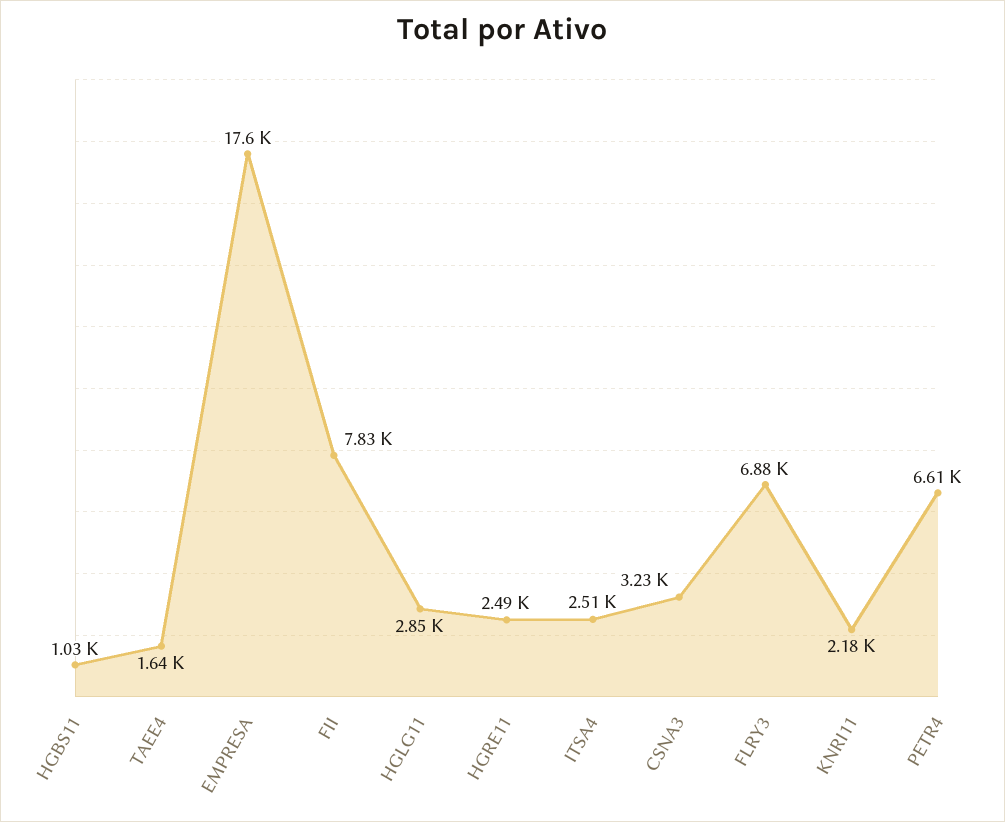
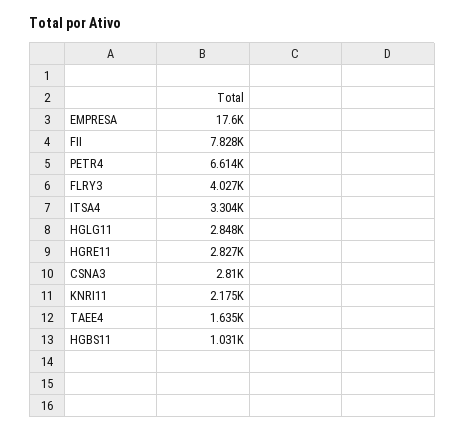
HGRE11: 2490 -> 2827
ITSA4: 2510 -> 3304
CSNA3: 3230 -> 2810
FLRY3: 6880 -> 4027

